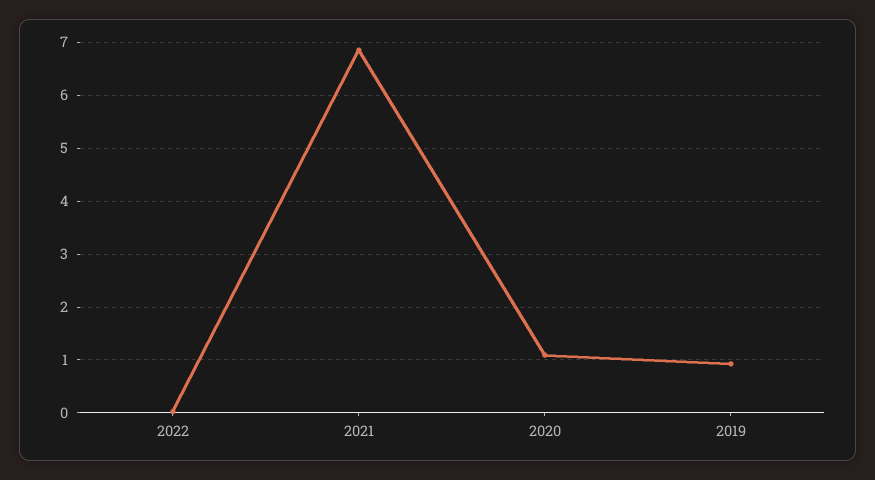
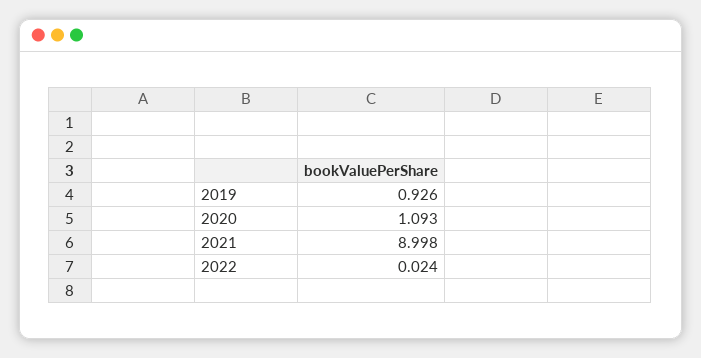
2021: 6.8 -> 8.998

